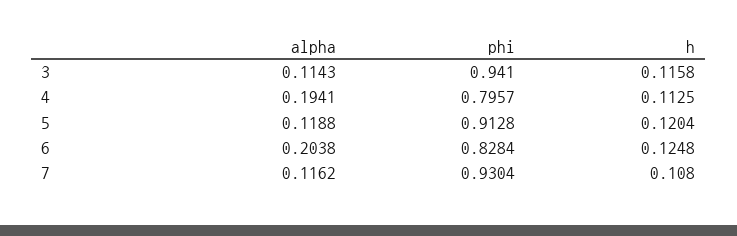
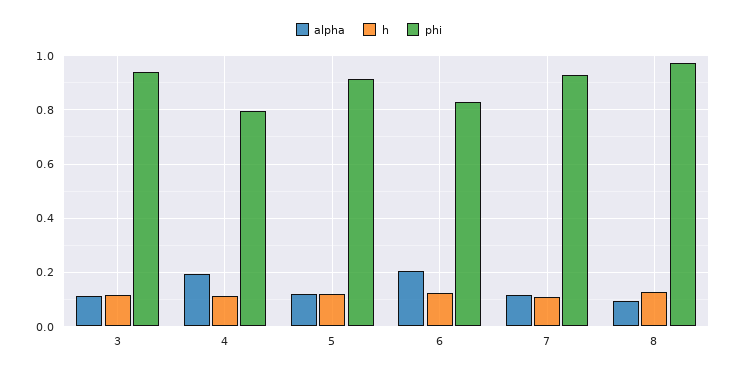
alpha, 8: none -> 0.1
h, 8: none -> 0.125
phi, 8: none -> 0.975

